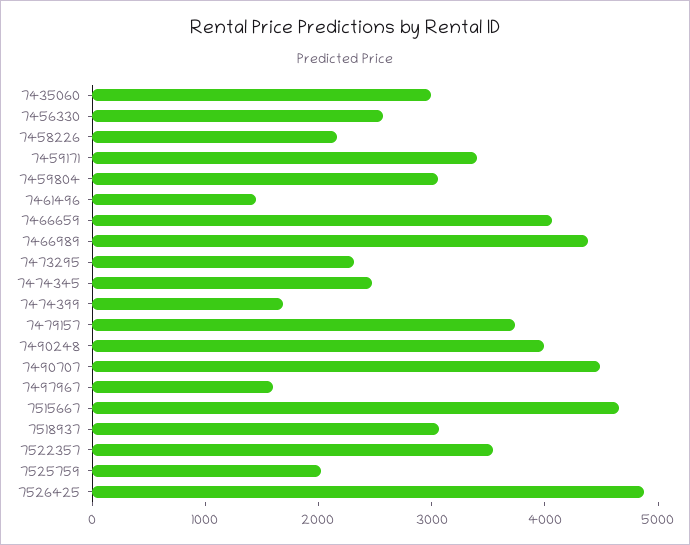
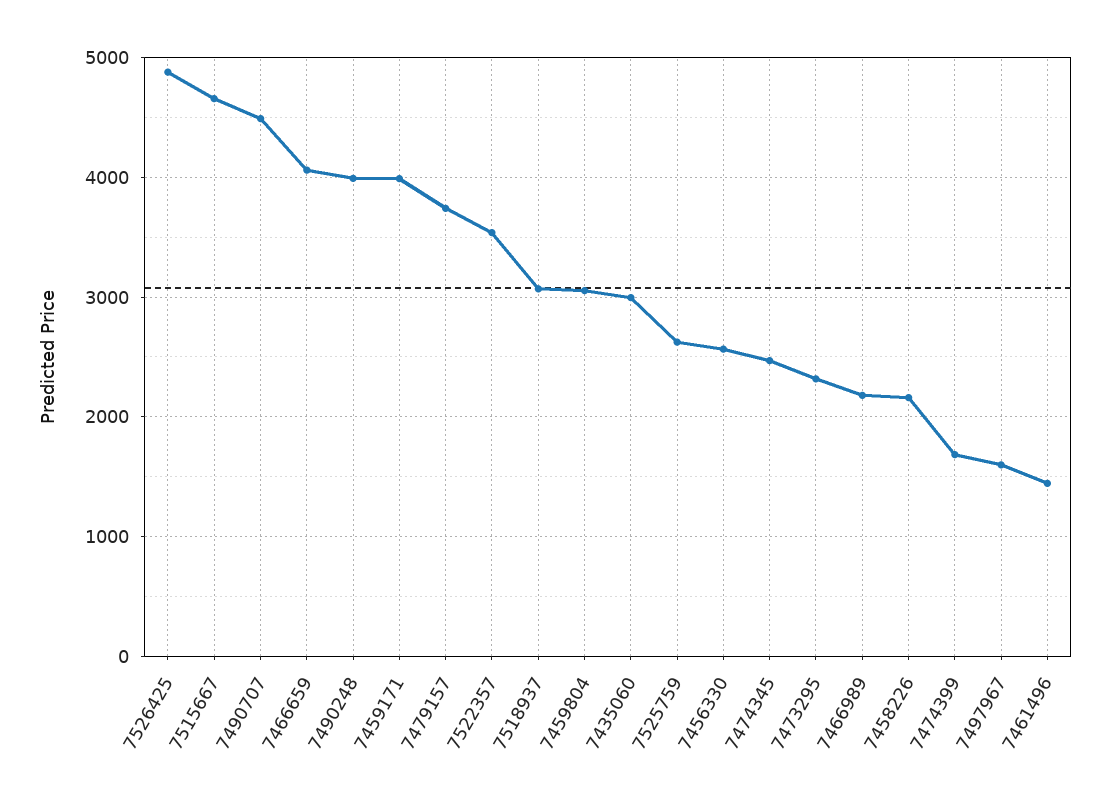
7459171: 3400 -> 4000
7466989: 4400 -> 2200
7525759: 2000 -> 2600

